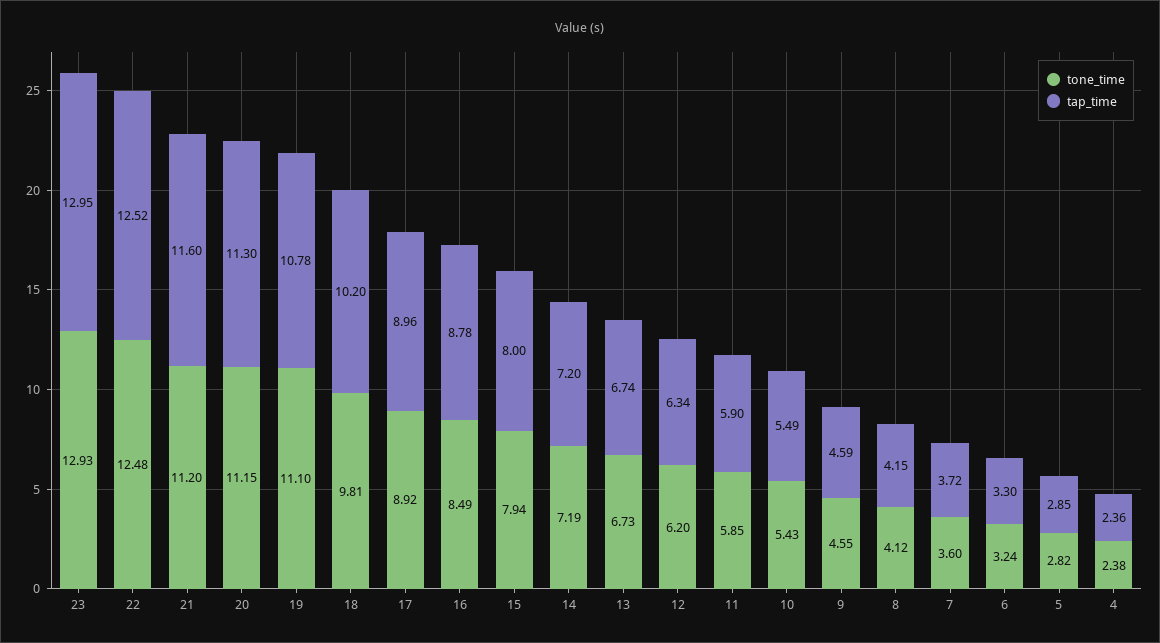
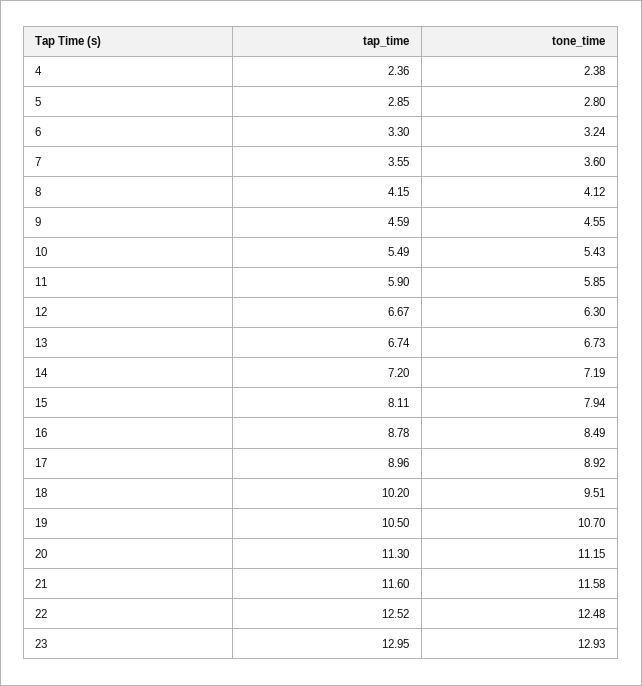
tone_time, 21: 11.2 -> 11.58
tone_time, 19: 11.1 -> 10.7
tap_time, 19: 10.78 -> 10.5
tone_time, 18: 9.81 -> 9.51
tap_time, 15: 8 -> 8.11
tone_time, 12: 6.2 -> 6.3
tap_time, 12: 6.34 -> 6.67
tap_time, 7: 3.72 -> 3.55
tone_time, 5: 2.82 -> 2.8

